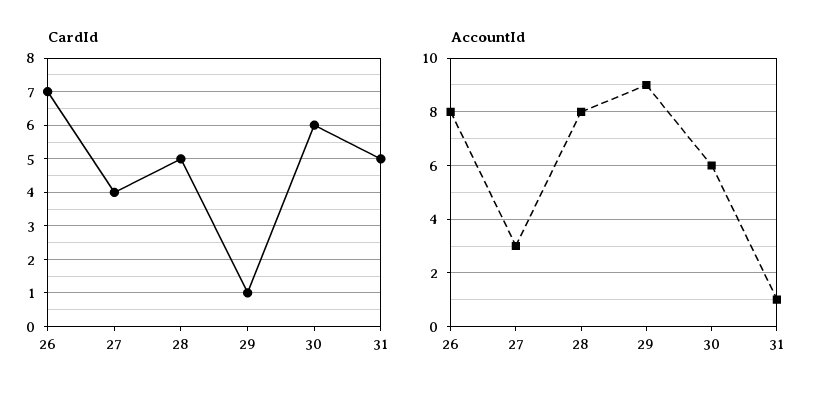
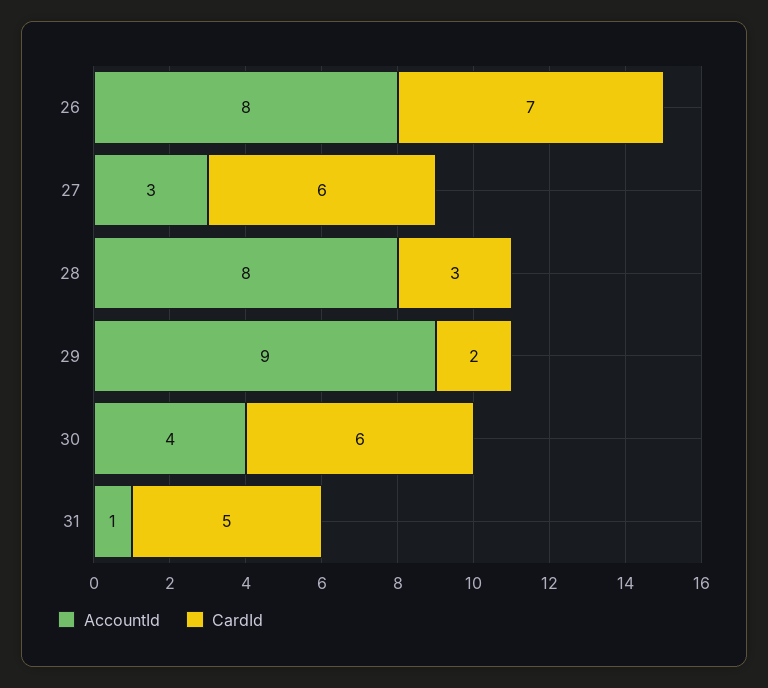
CardId, 27: 4 -> 6
CardId, 28: 5 -> 3
CardId, 29: 1 -> 2
AccountId, 30: 6 -> 4

